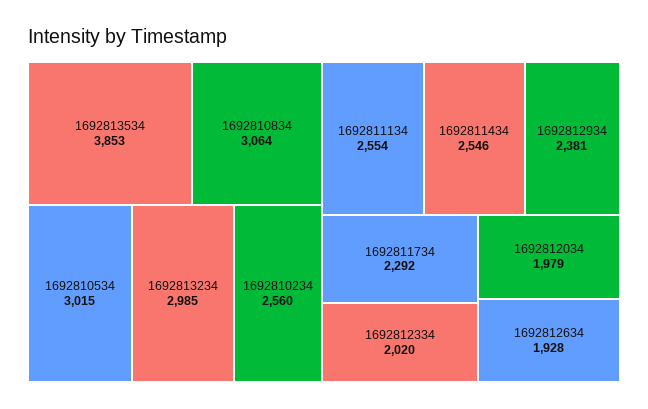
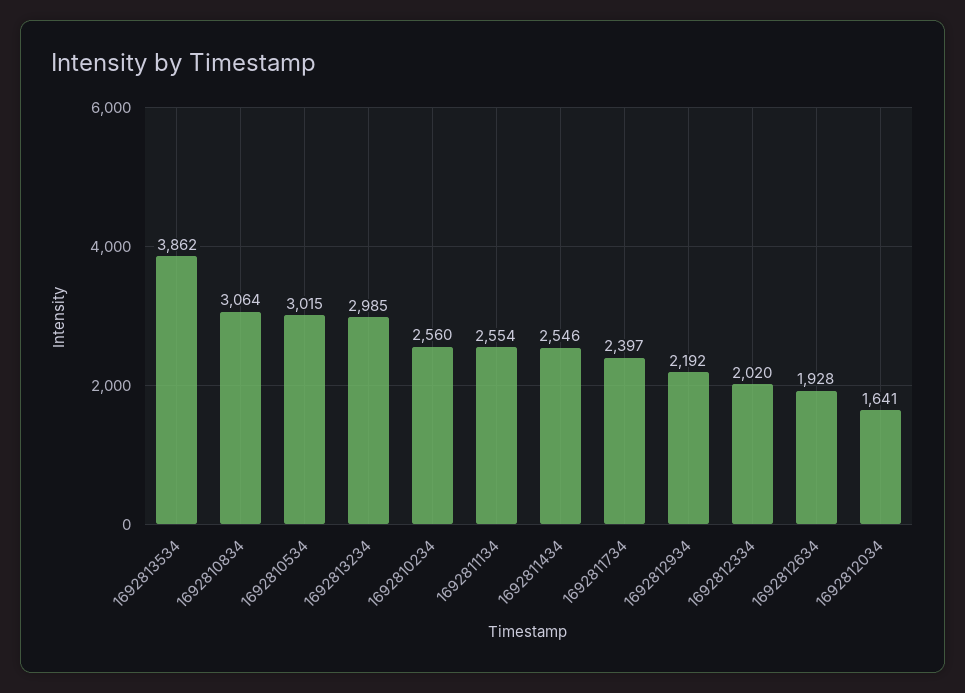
1692813534: 3853 -> 3862
1692812934: 2381 -> 2192
1692811734: 2292 -> 2397
1692812034: 1979 -> 1641

